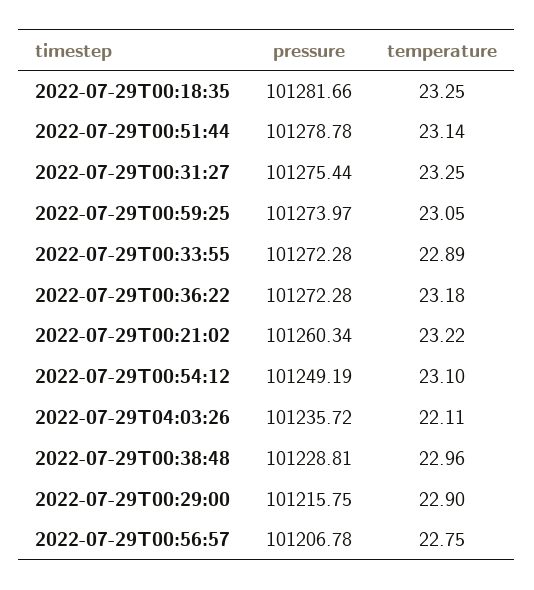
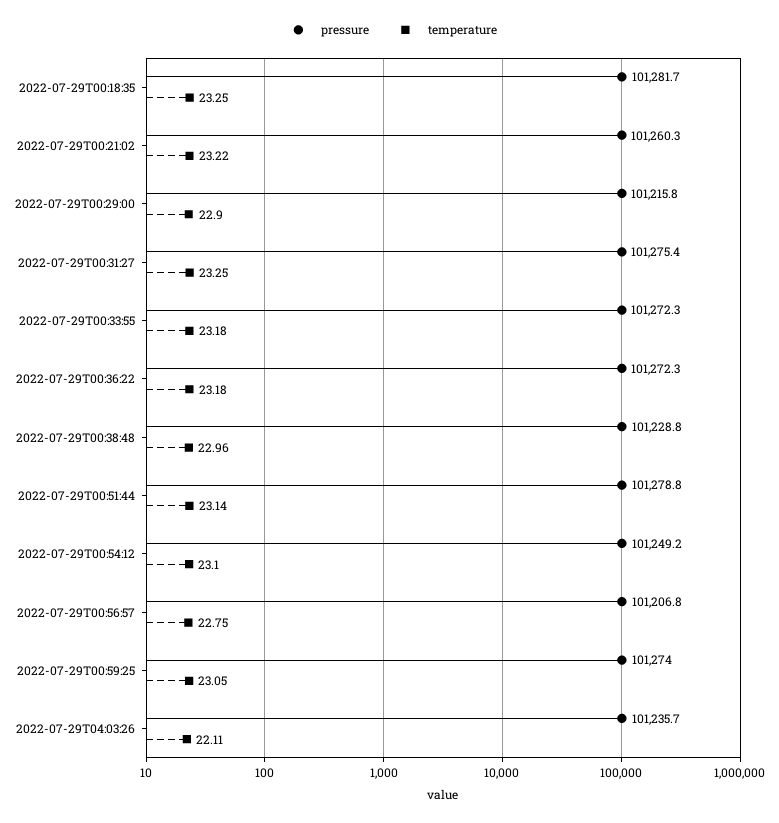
temperature, 2022-07-29T00:33:55: 22.89 -> 23.18

